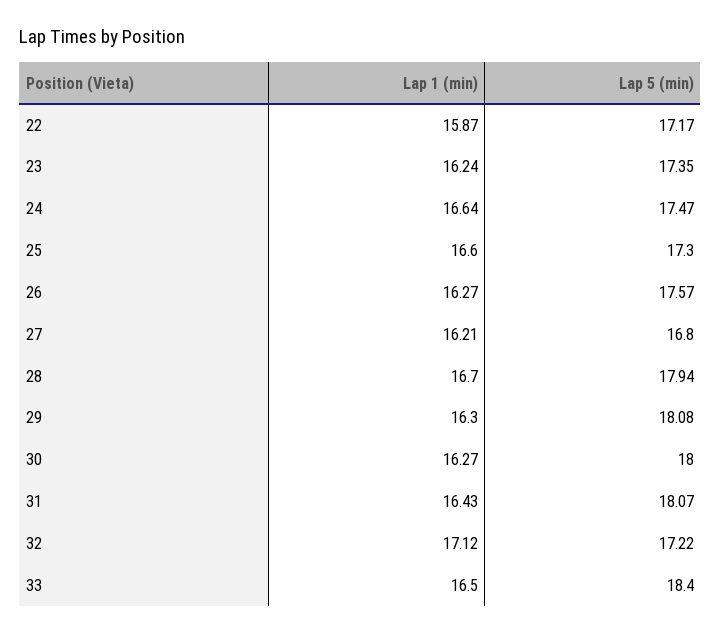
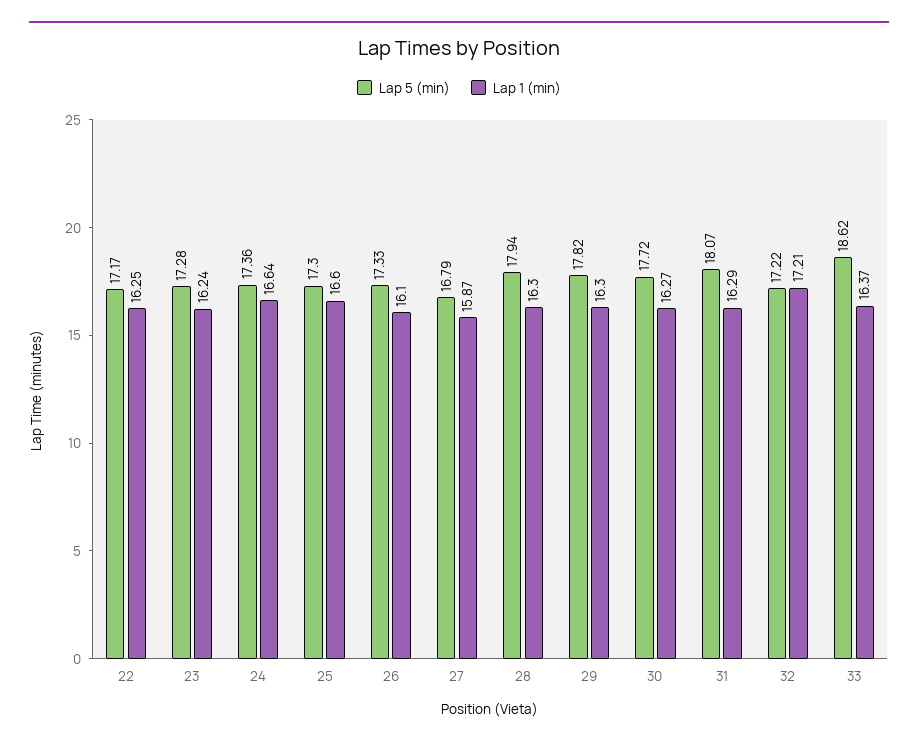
Lap 1 (min), 22: 15.87 -> 16.25
Lap 5 (min), 23: 17.35 -> 17.28
Lap 5 (min), 24: 17.47 -> 17.36
Lap 1 (min), 26: 16.27 -> 16.1
Lap 5 (min), 26: 17.57 -> 17.33
Lap 1 (min), 27: 16.21 -> 15.87
Lap 5 (min), 27: 16.8 -> 16.79
Lap 1 (min), 28: 16.7 -> 16.3
Lap 5 (min), 29: 18.08 -> 17.82
Lap 5 (min), 30: 18 -> 17.72
Lap 1 (min), 31: 16.43 -> 16.29
Lap 1 (min), 32: 17.12 -> 17.21
Lap 1 (min), 33: 16.5 -> 16.37
Lap 5 (min), 33: 18.4 -> 18.62

